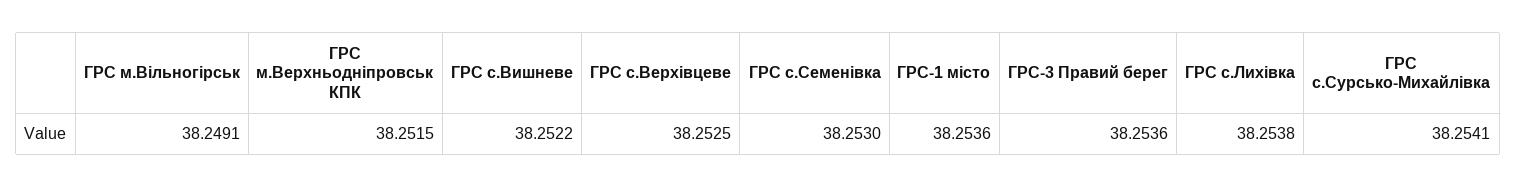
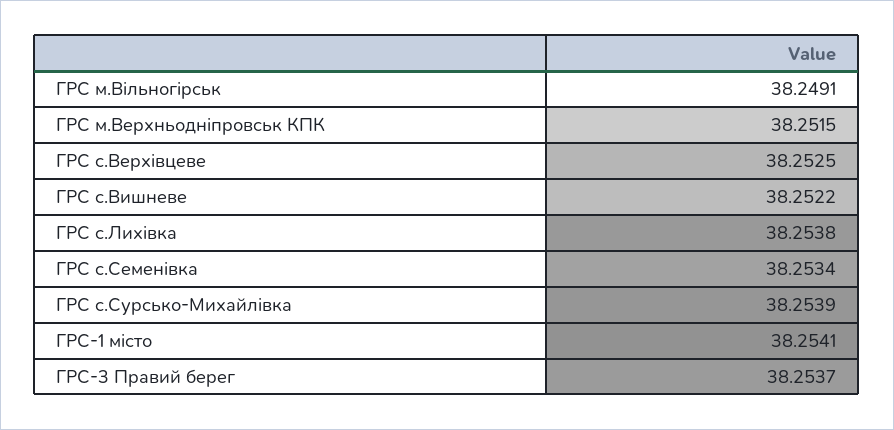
ГРС с.Семенівка: 38.253 -> 38.2534
ГРС-1 місто: 38.2536 -> 38.2541
ГРС-3 Правий берег: 38.2536 -> 38.2537
ГРС с.Сурсько-Михайлівка: 38.2541 -> 38.2539

